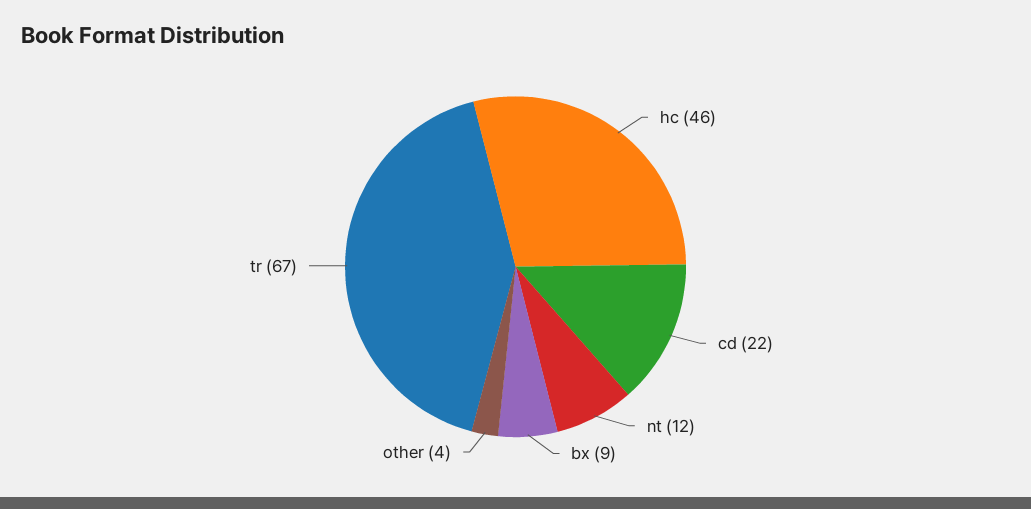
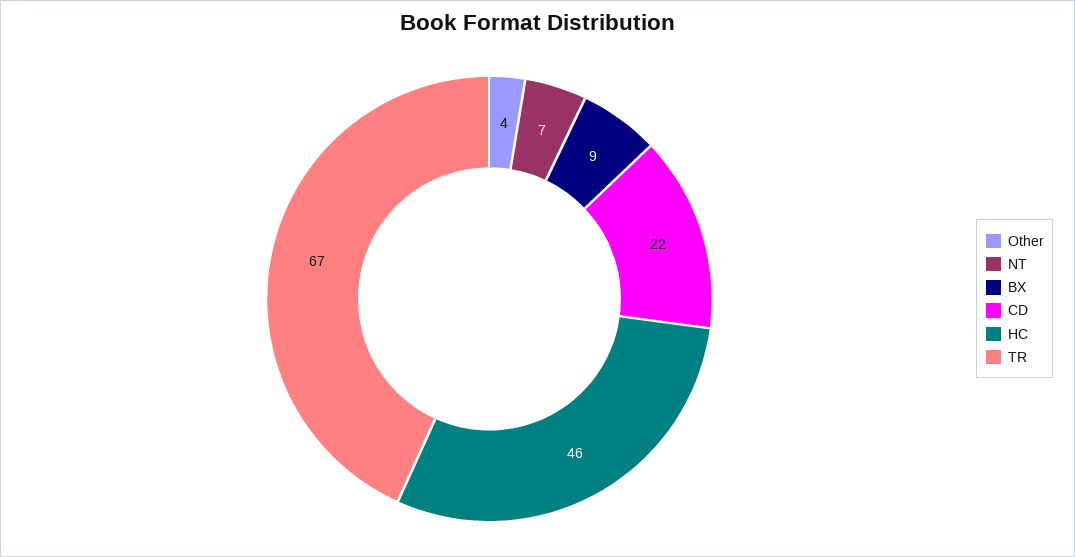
nt: 12 -> 7

